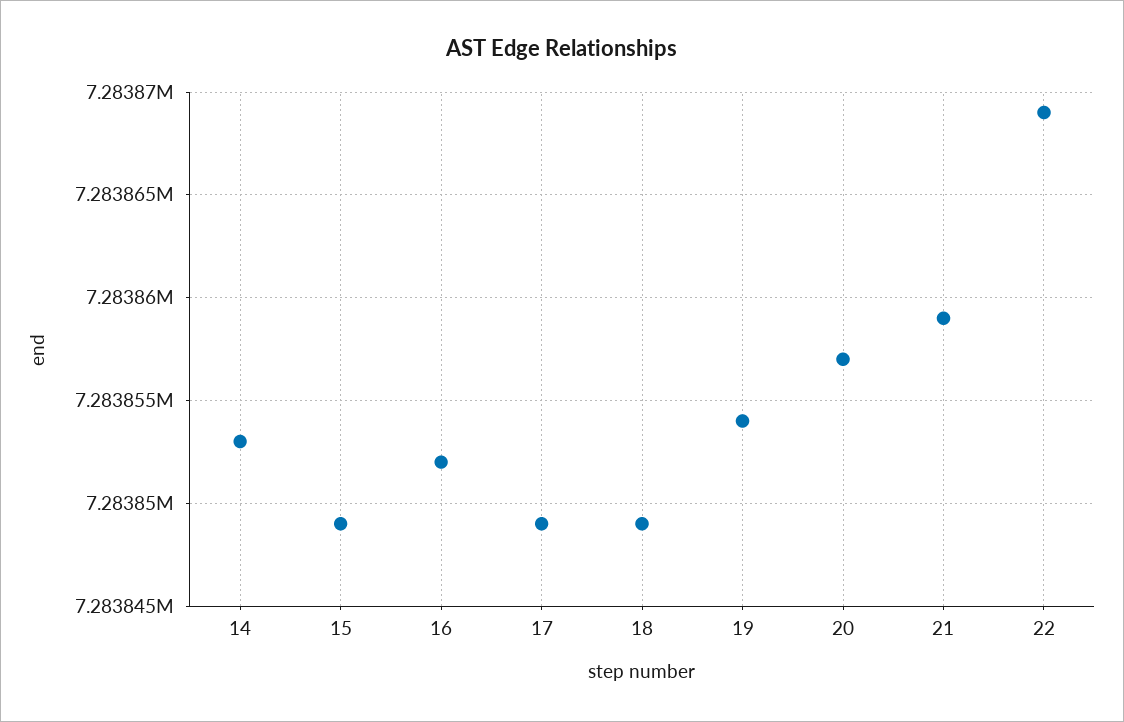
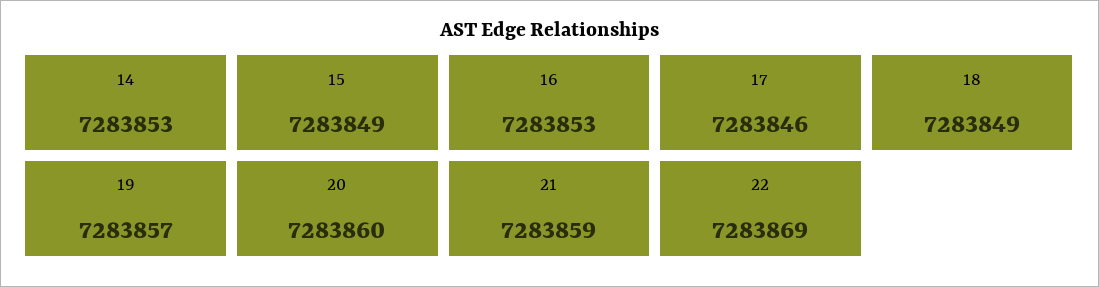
16: 7283852 -> 7283853
17: 7283849 -> 7283846
19: 7283854 -> 7283857
20: 7283857 -> 7283860

